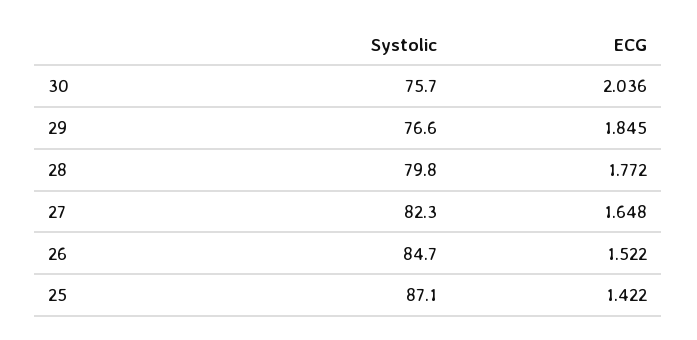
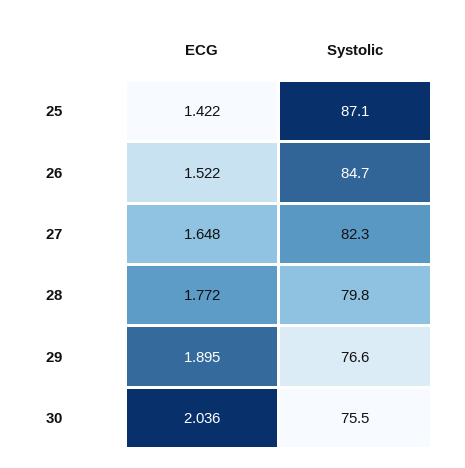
Systolic, 30: 75.7 -> 75.5
ECG, 29: 1.845 -> 1.895

